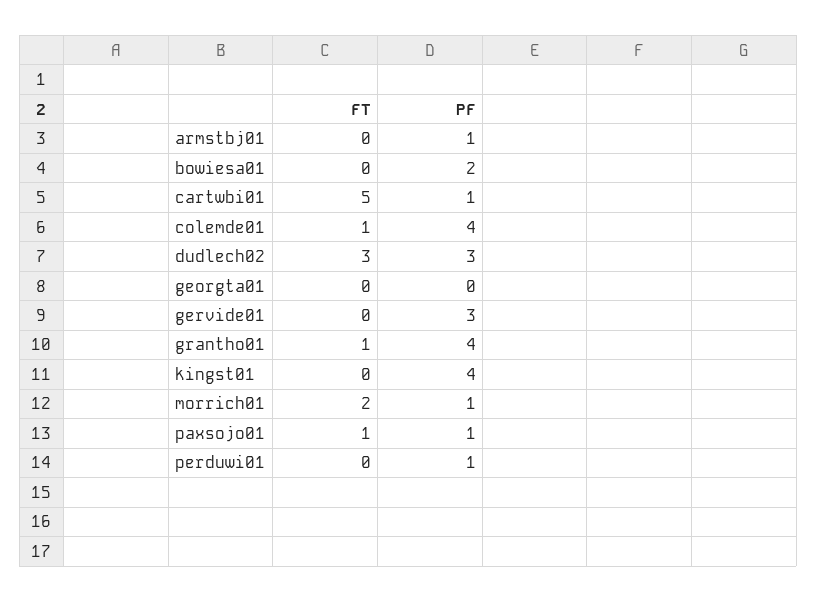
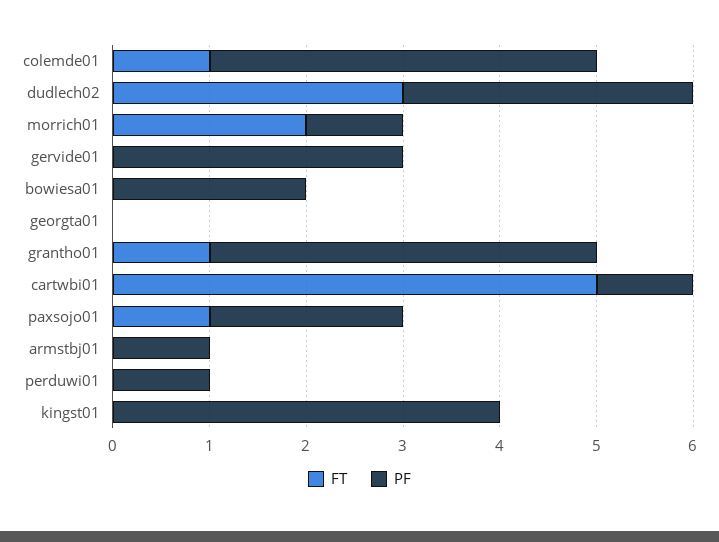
PF, paxsojo01: 1 -> 2

